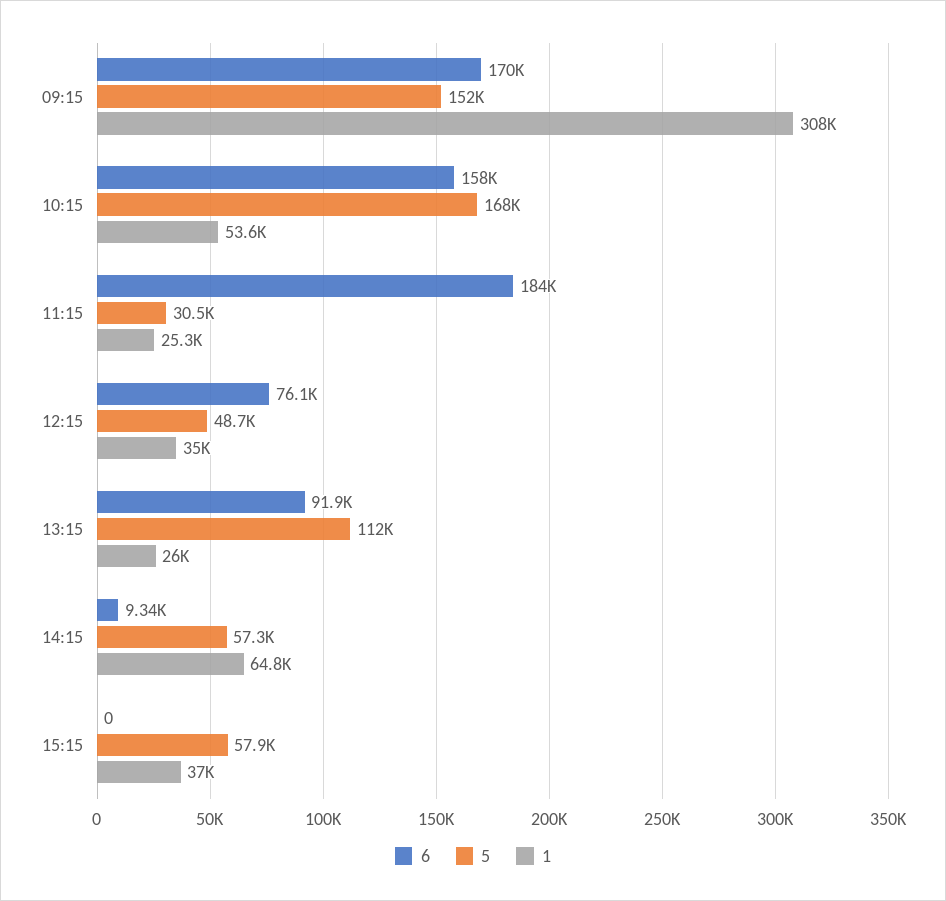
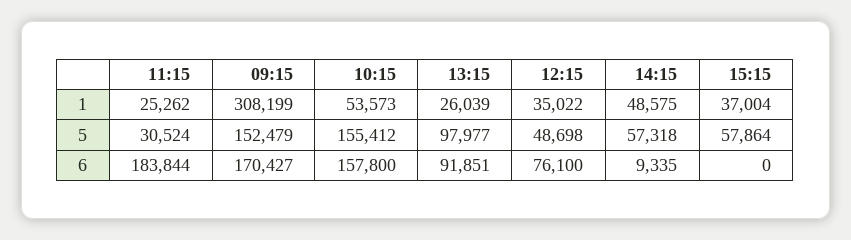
5, 10:15: 168000 -> 155412
5, 13:15: 112000 -> 97977
1, 14:15: 64800 -> 48575

